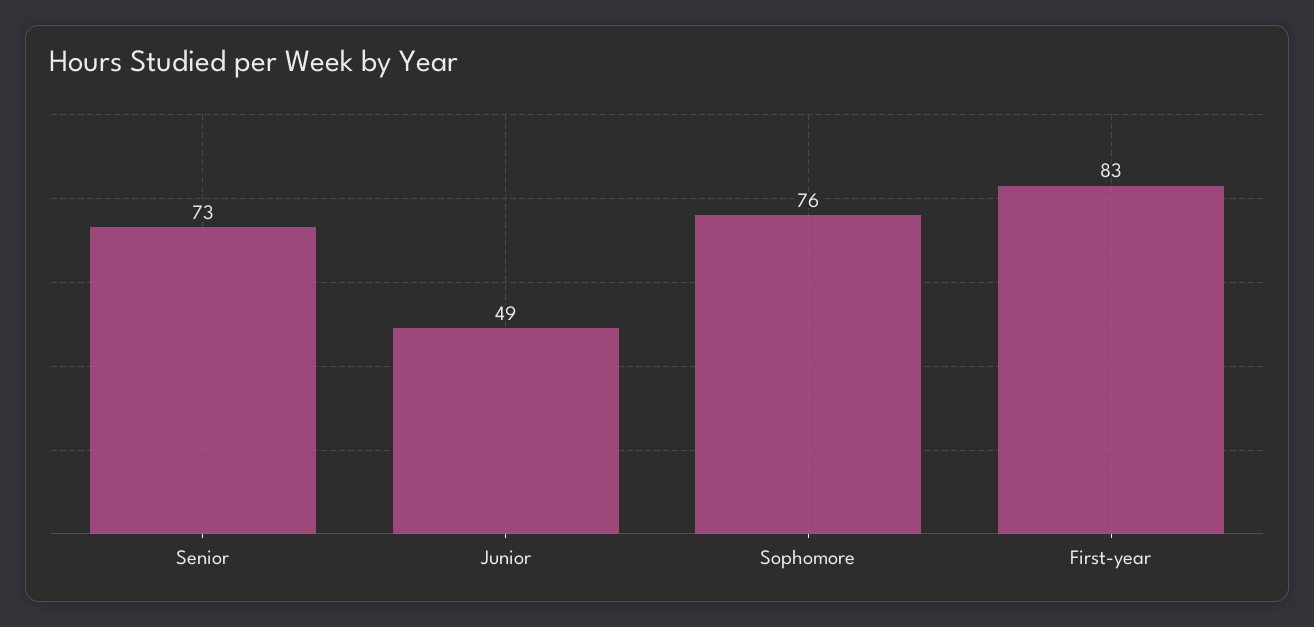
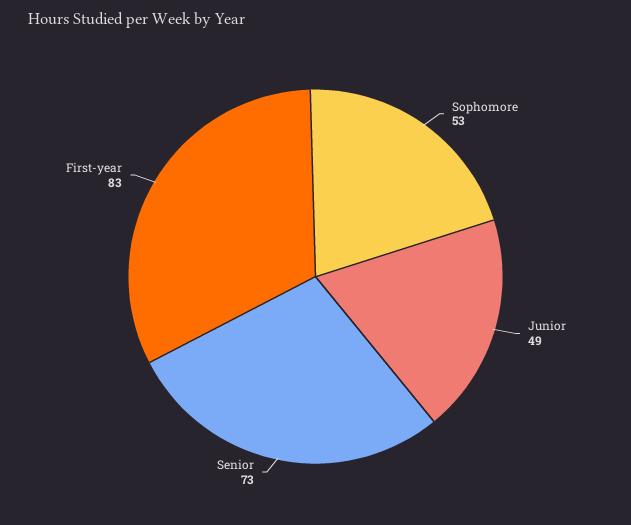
Sophomore: 76 -> 53

